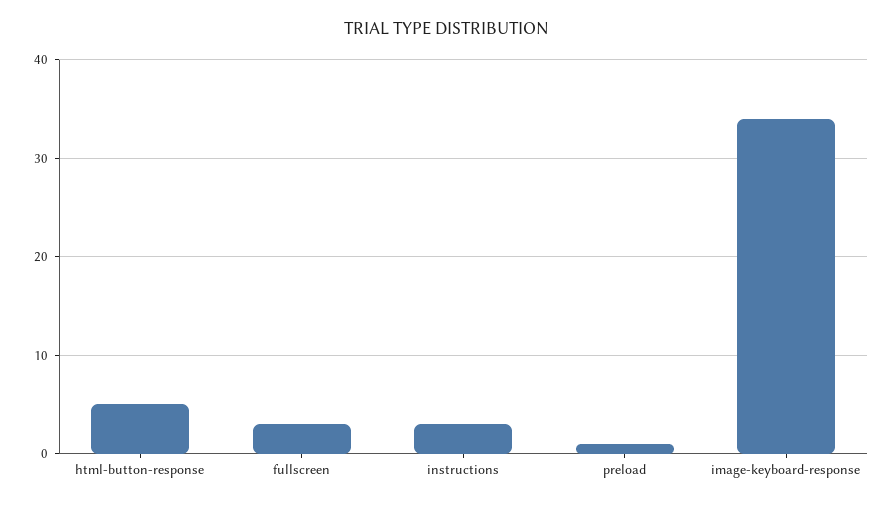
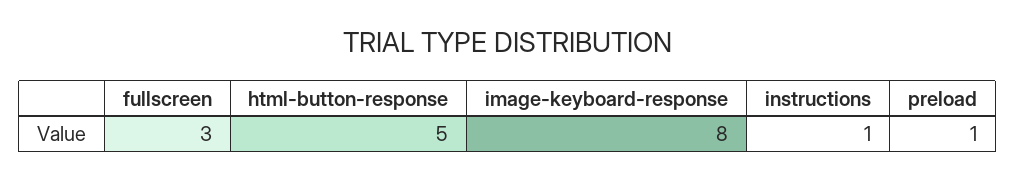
instructions: 3 -> 1
image-keyboard-response: 34 -> 8

